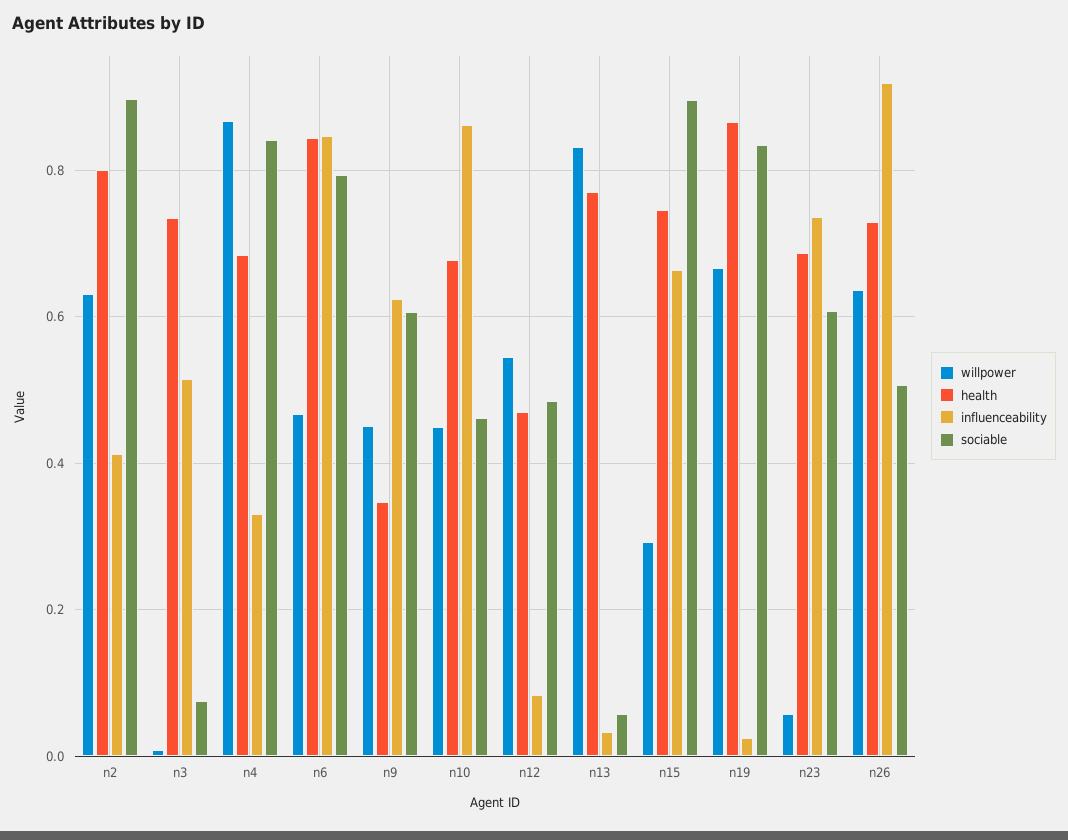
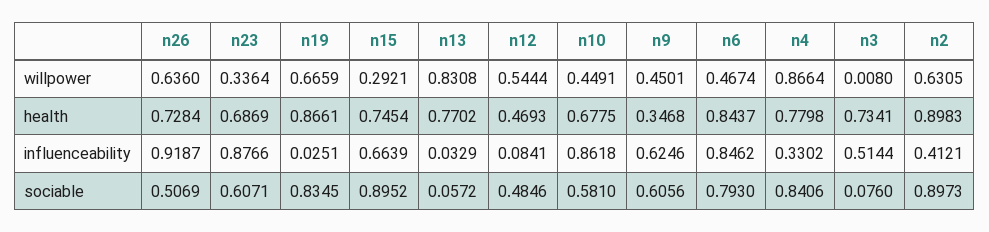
health, n2: 0.8 -> 0.8983
health, n4: 0.68 -> 0.7798
sociable, n10: 0.46 -> 0.581
willpower, n23: 0.06 -> 0.3364
influenceability, n23: 0.74 -> 0.8766

